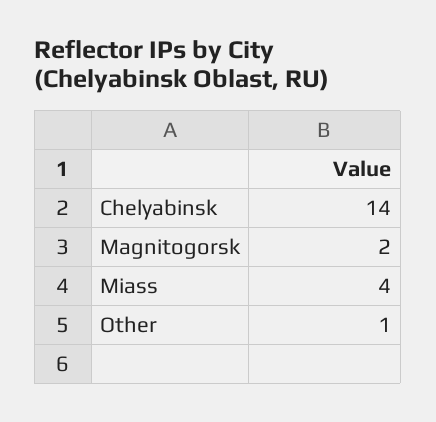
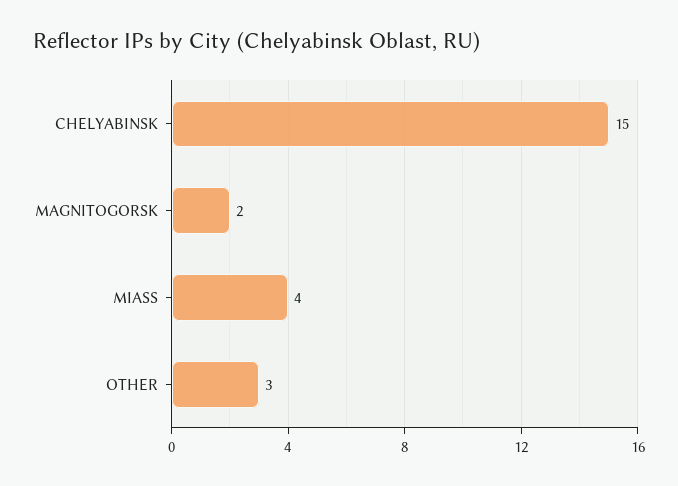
Chelyabinsk: 14 -> 15
Other: 1 -> 3

